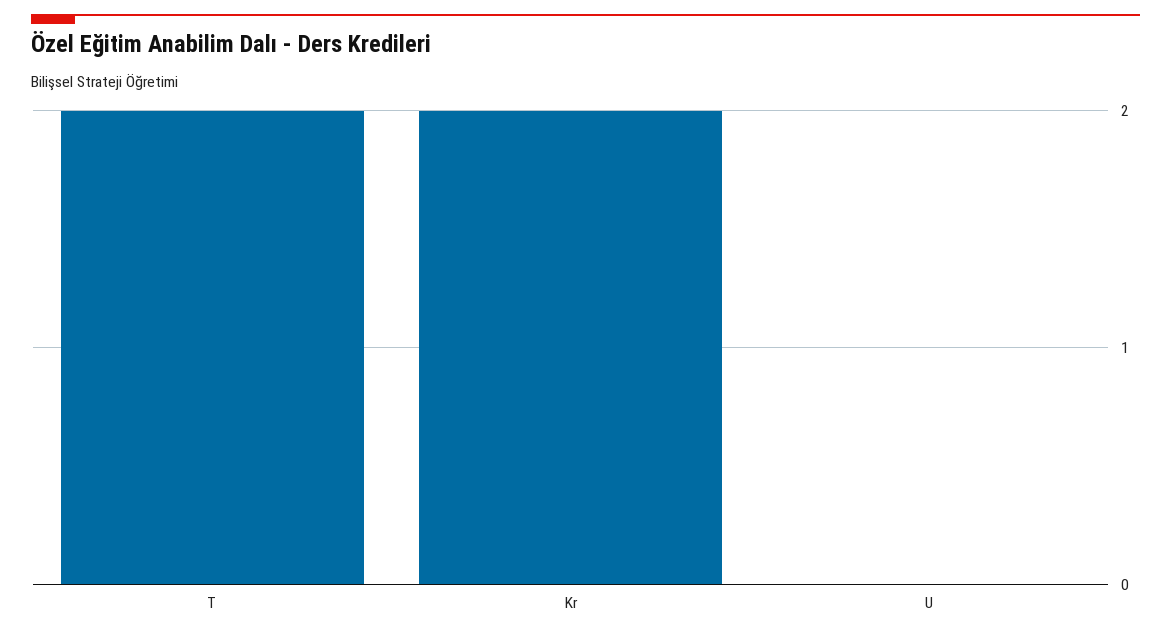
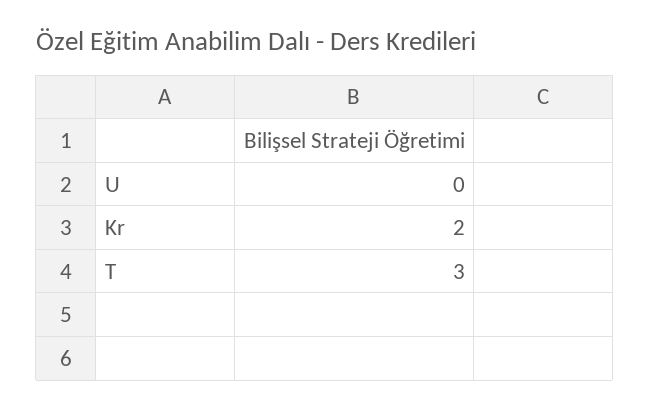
T: 2 -> 3

